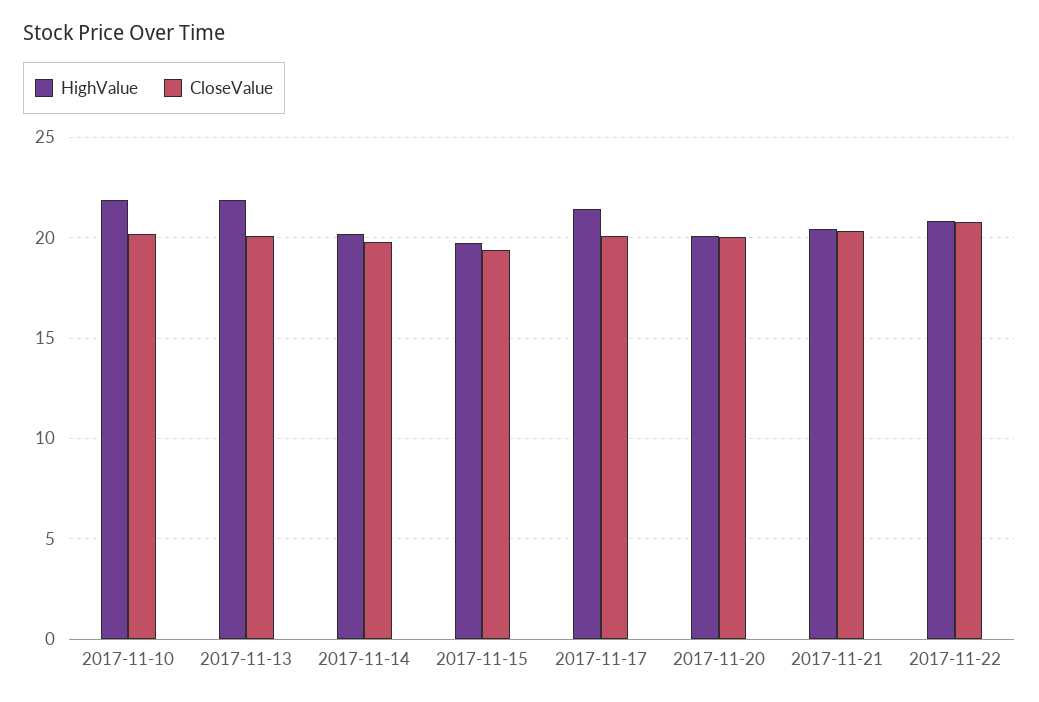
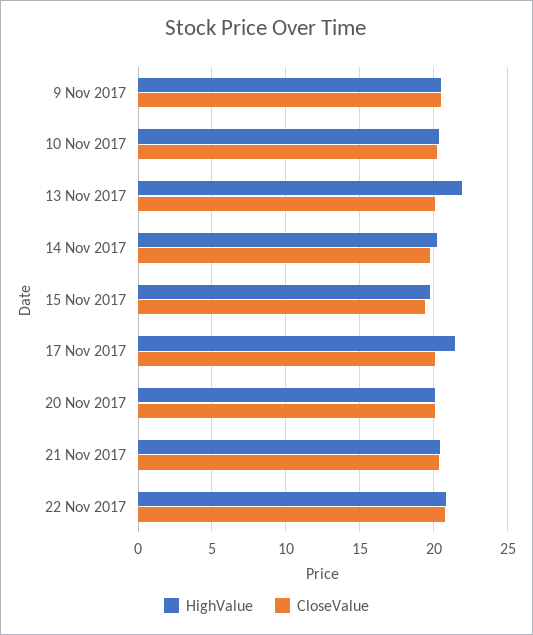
HighValue, 2017-11-10: 22 -> 20.5
HighValue, 9 Nov 2017: none -> 20.5
CloseValue, 9 Nov 2017: none -> 20.5

